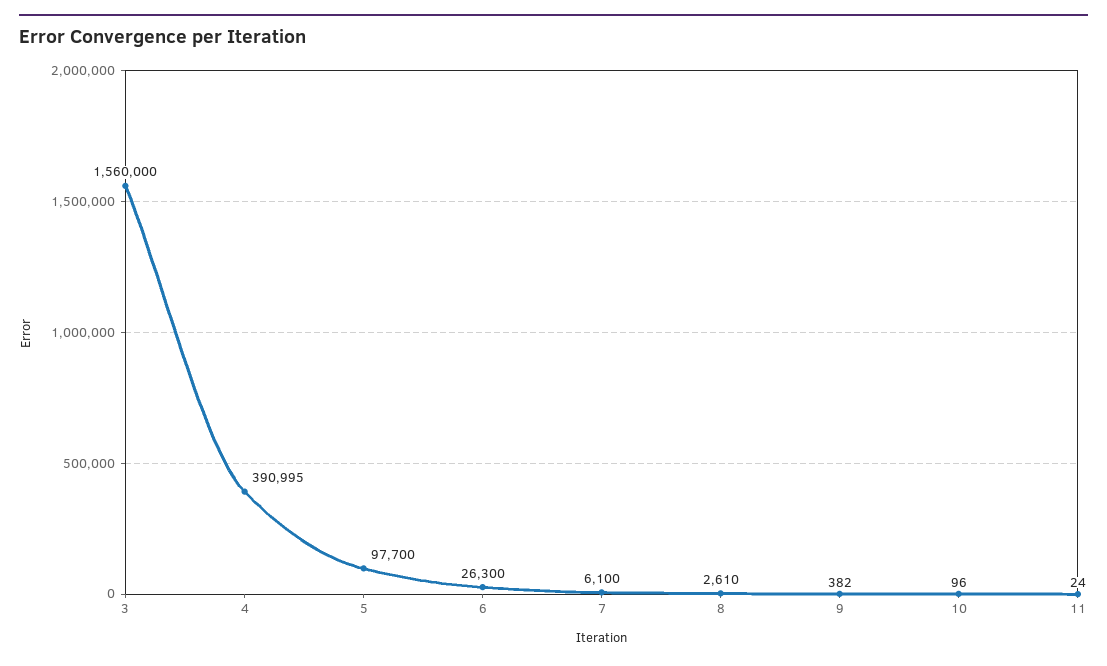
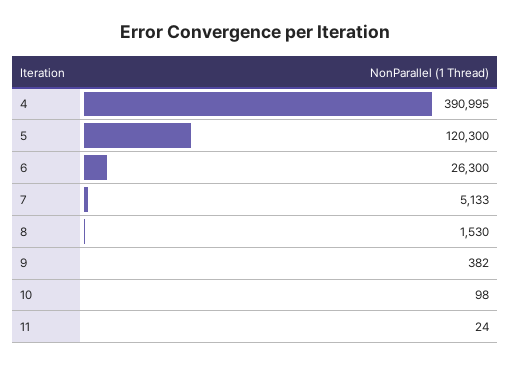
3: 1560000 -> none
5: 97700 -> 120300
7: 6100 -> 5133
8: 2610 -> 1530
10: 96 -> 98

